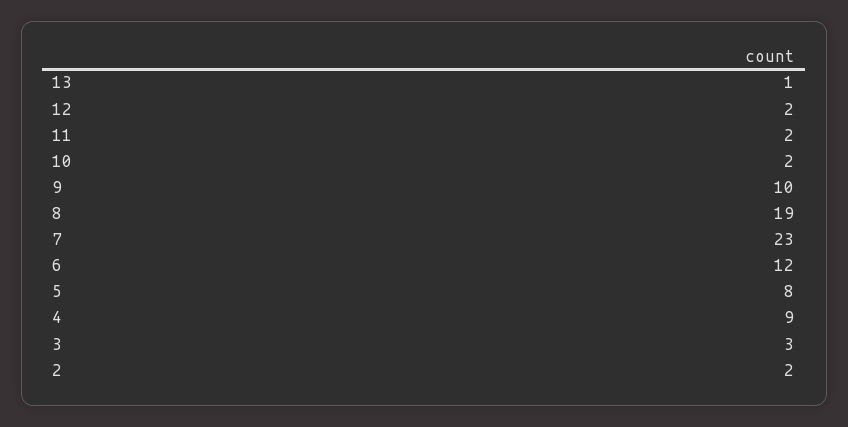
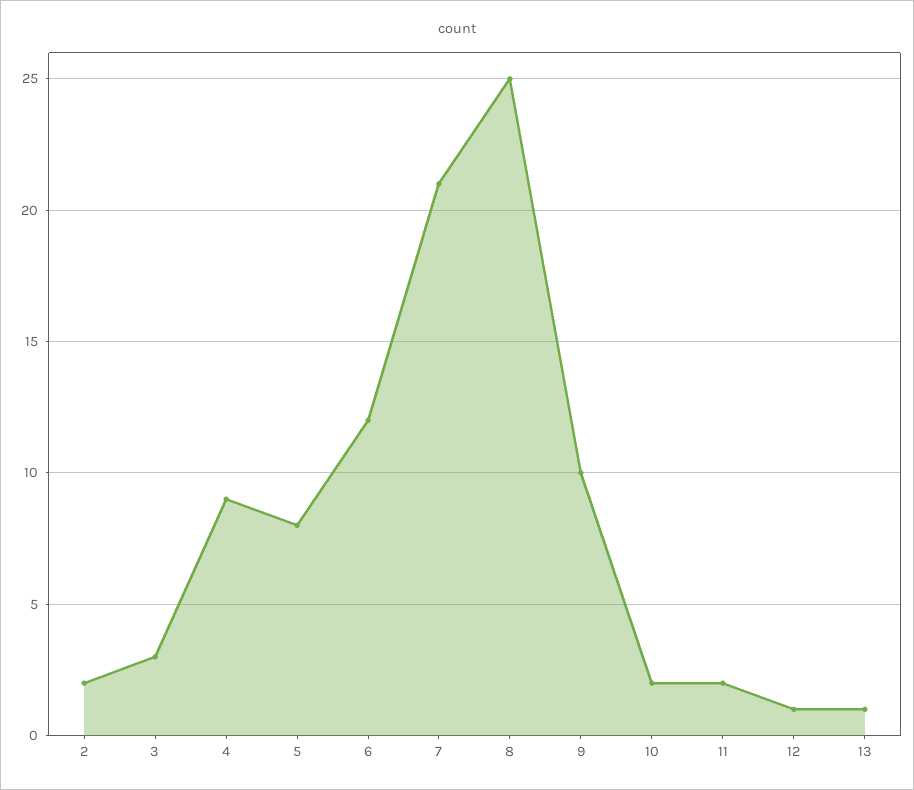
12: 2 -> 1
8: 19 -> 25
7: 23 -> 21

